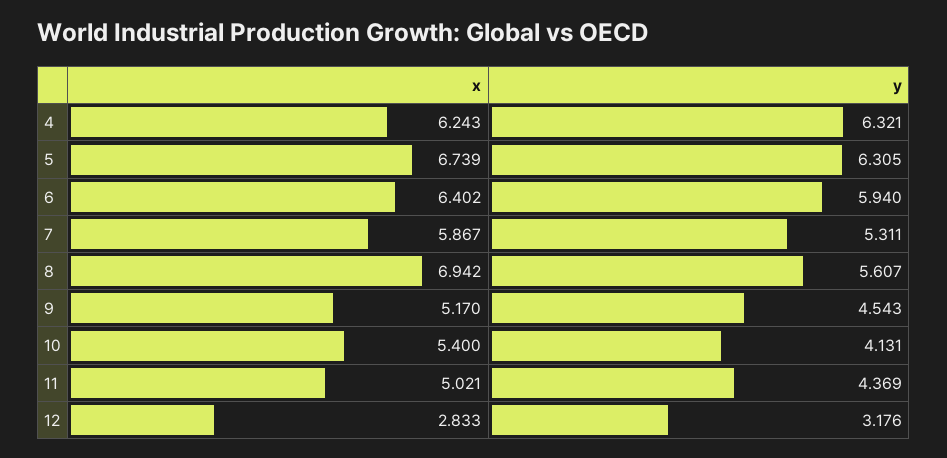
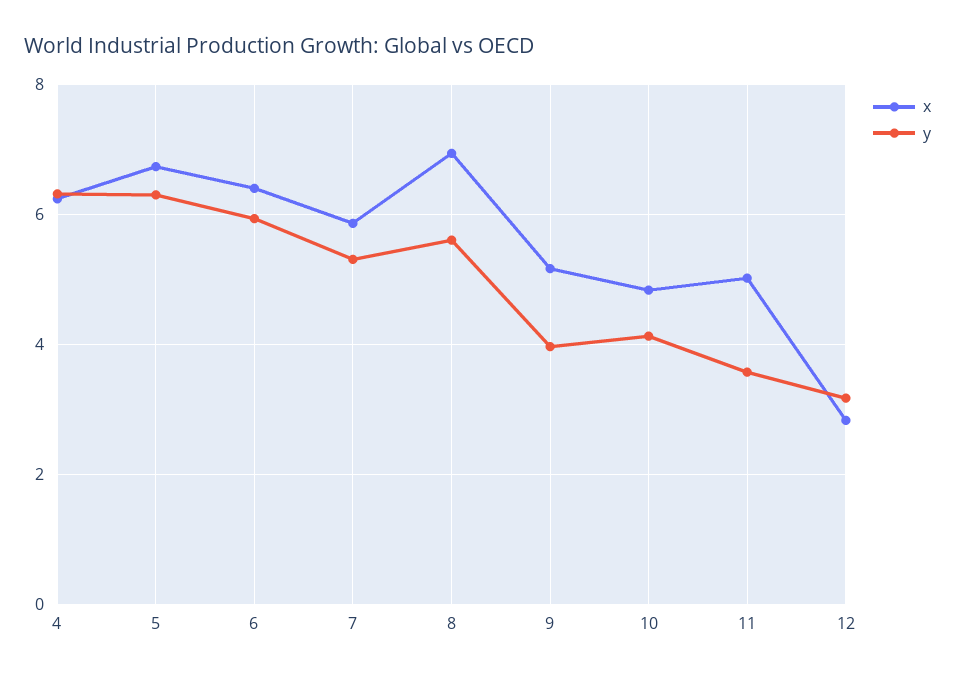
y, 9: 4.543 -> 4
x, 10: 5.4 -> 4.8
y, 11: 4.369 -> 3.6

